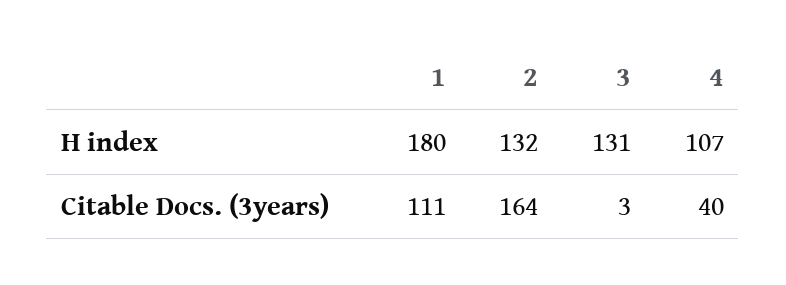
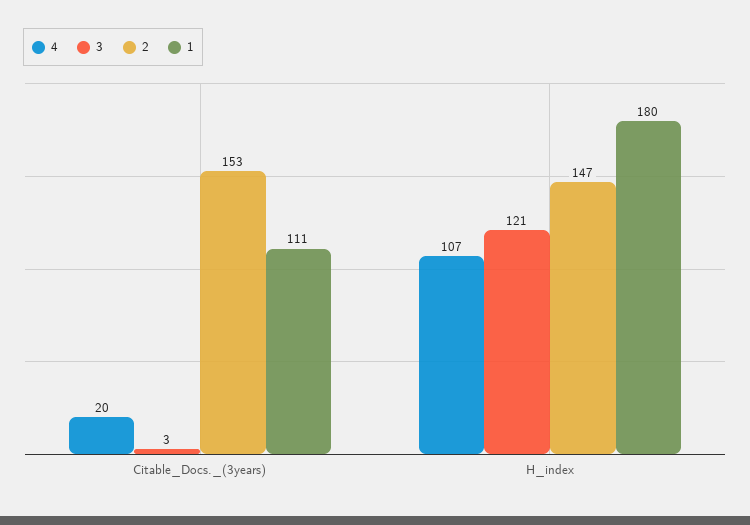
2, H index: 132 -> 147
3, H index: 131 -> 121
2, Citable Docs. (3years): 164 -> 153
4, Citable Docs. (3years): 40 -> 20

